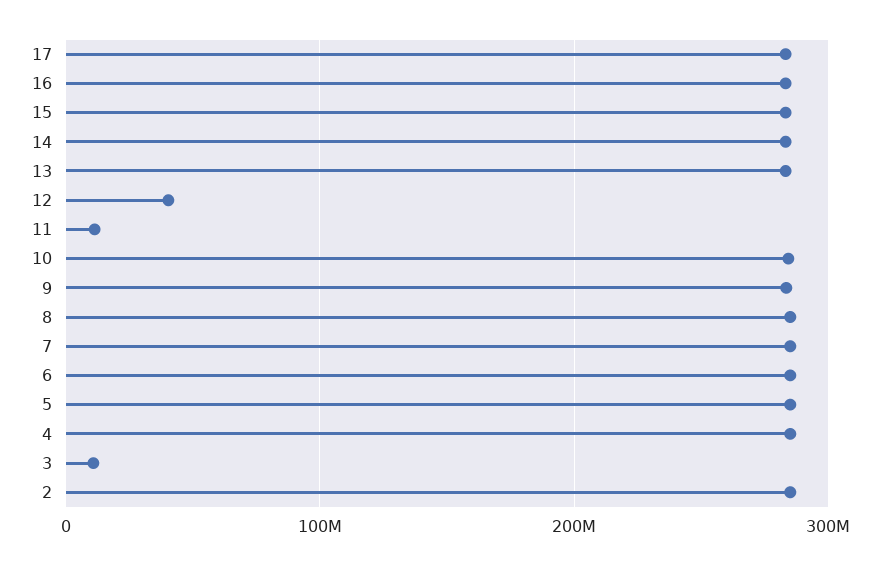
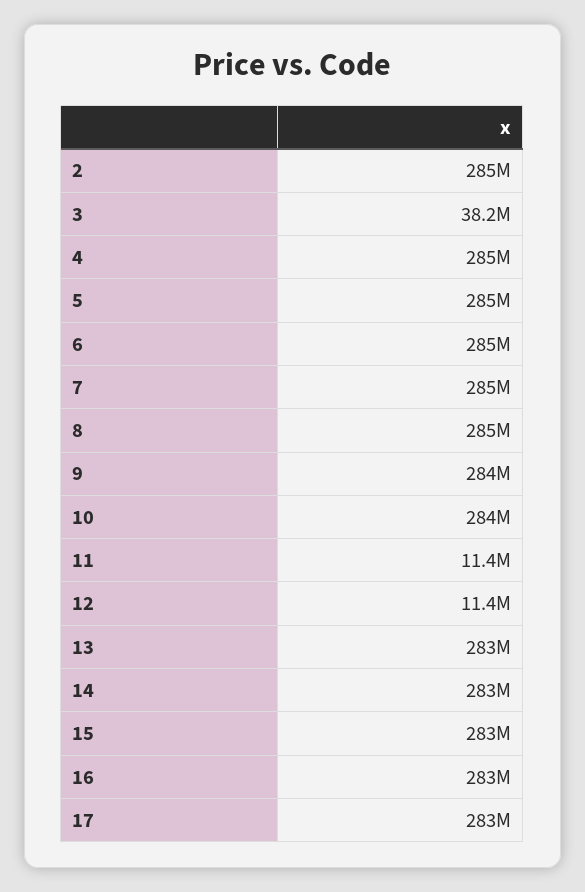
12: 40000000 -> 11400000
3: 10000000 -> 38200000

